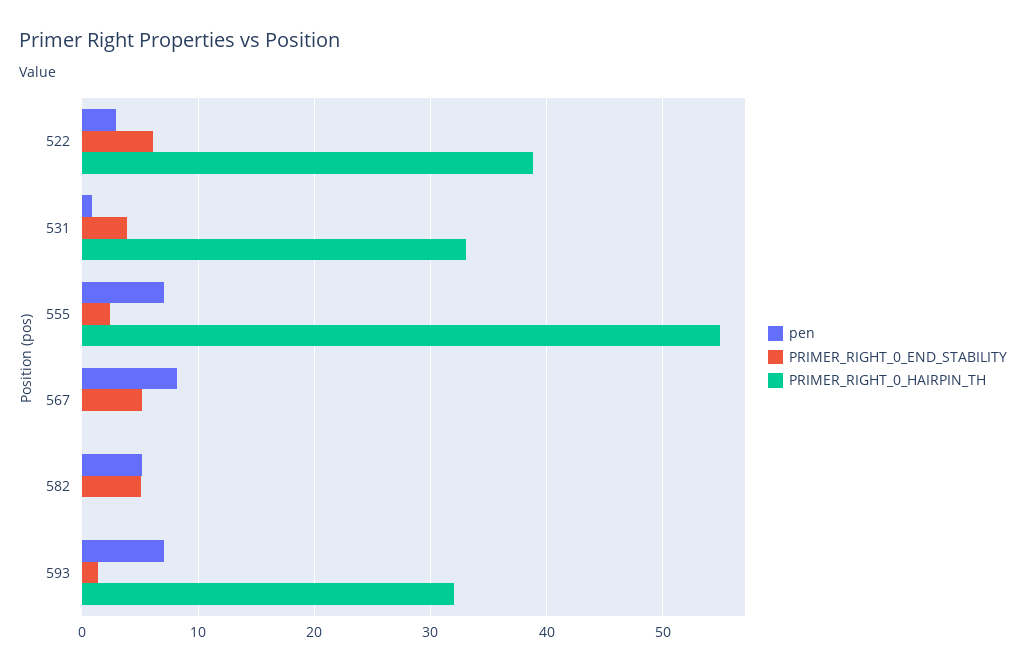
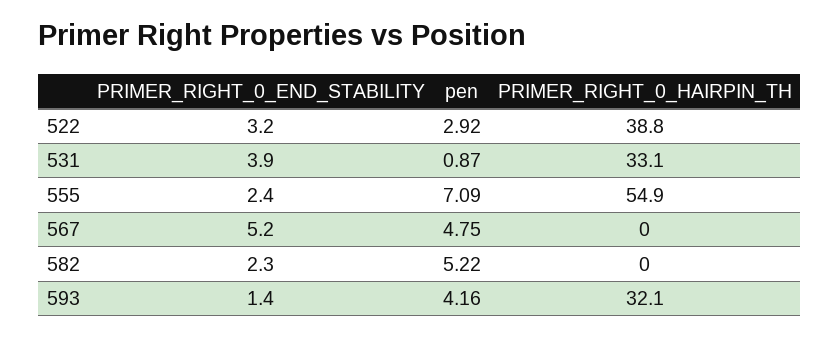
PRIMER_RIGHT_0_END_STABILITY, 522: 6 -> 3.2
pen, 567: 8 -> 4.75
PRIMER_RIGHT_0_END_STABILITY, 582: 5 -> 2.3
pen, 593: 7 -> 4.16

